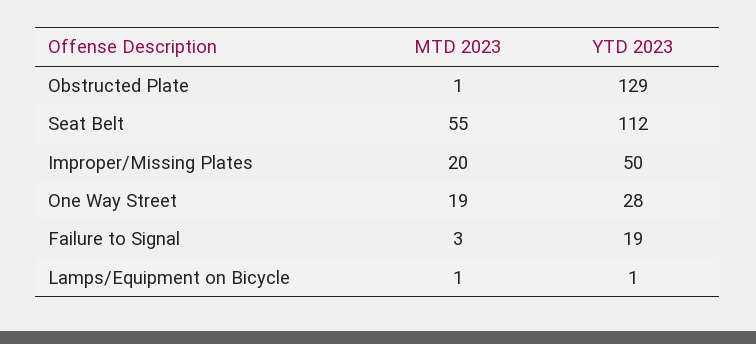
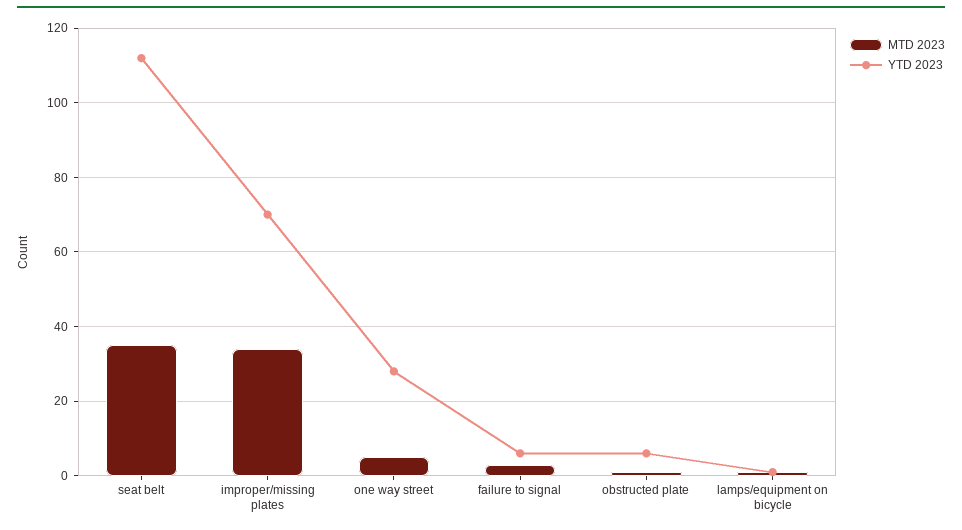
YTD 2023, Obstructed Plate: 129 -> 5
MTD 2023, Seat Belt: 55 -> 35
MTD 2023, Improper/Missing Plates: 20 -> 35
YTD 2023, Improper/Missing Plates: 50 -> 70
MTD 2023, One Way Street: 19 -> 5
YTD 2023, Failure to Signal: 19 -> 5

